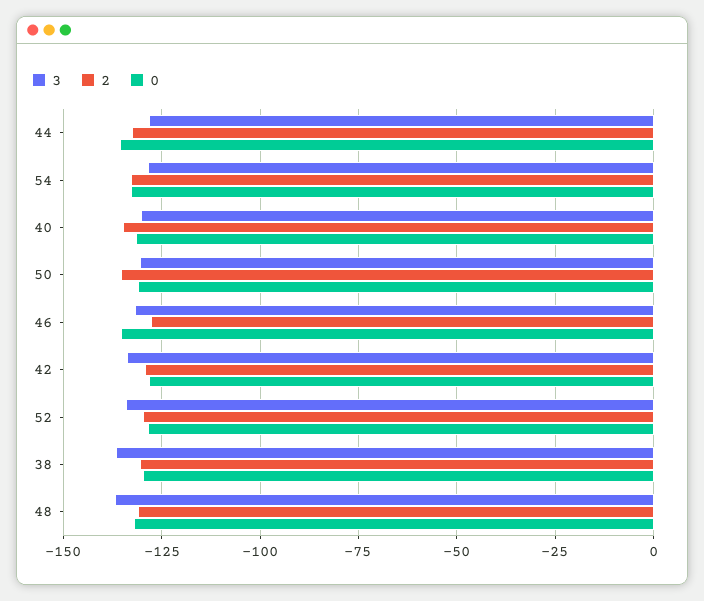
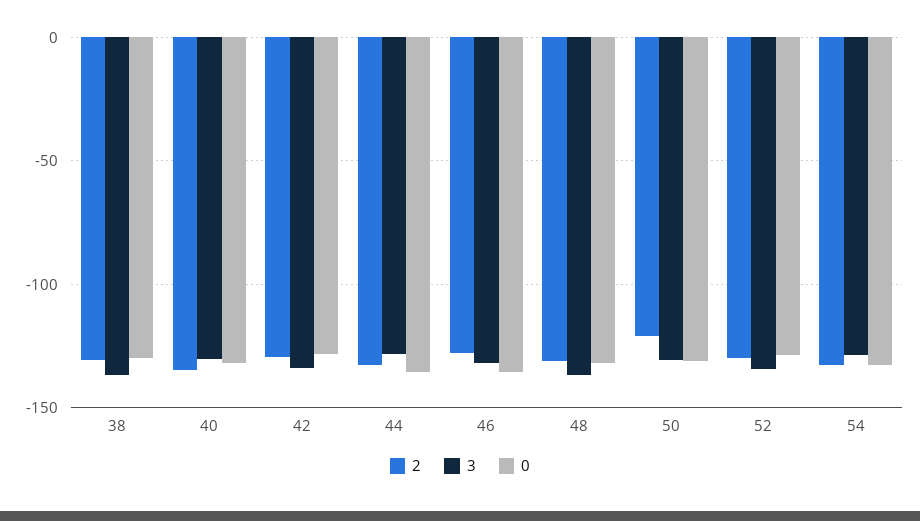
2, 50: -135 -> -120

